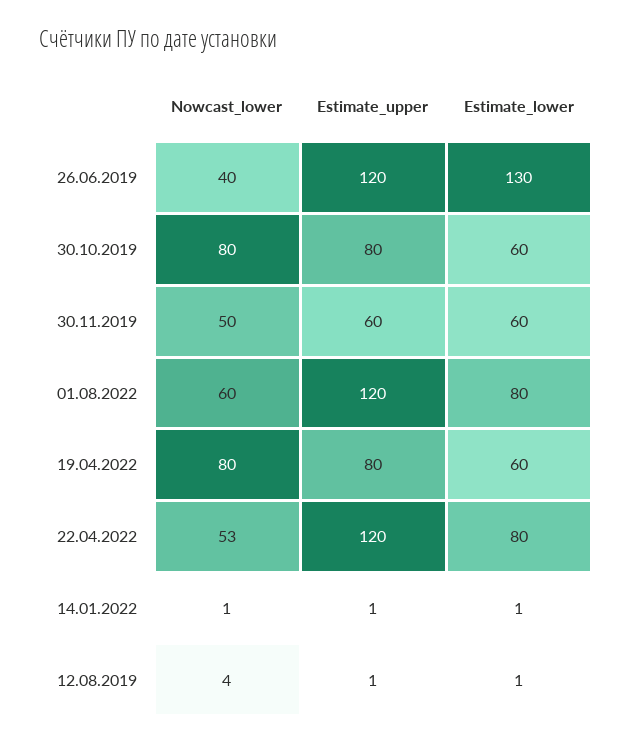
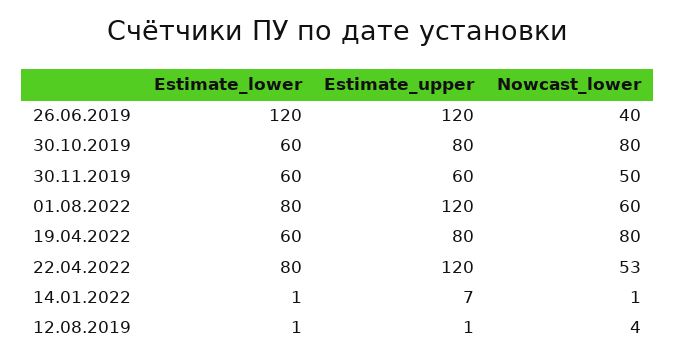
Estimate_lower, 26.06.2019: 130 -> 120
Estimate_upper, 14.01.2022: 1 -> 7

